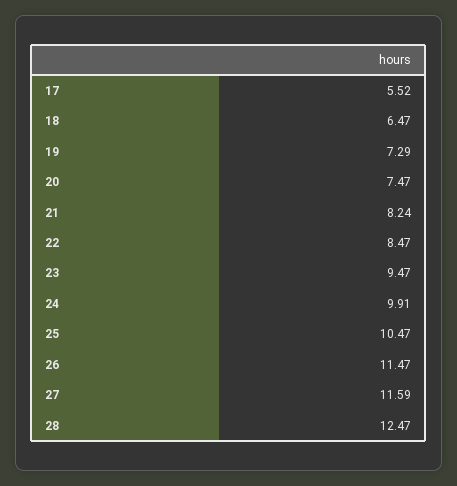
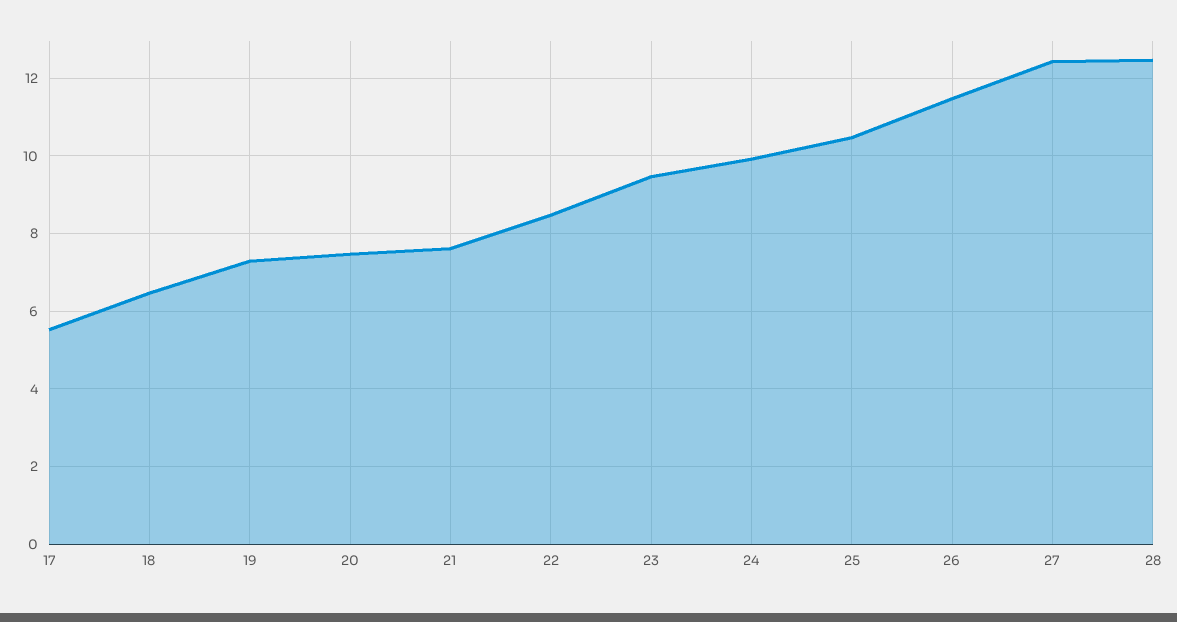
21: 8.24 -> 7.6
27: 11.59 -> 12.4

